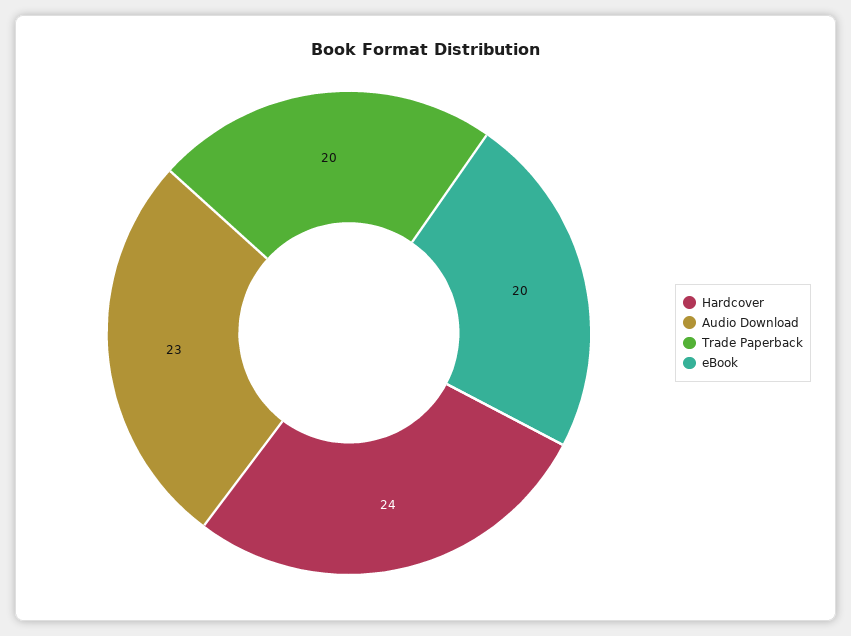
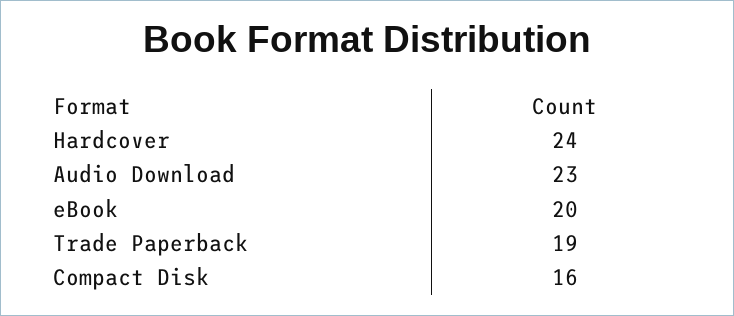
Trade Paperback: 20 -> 19
Compact Disk: none -> 16

